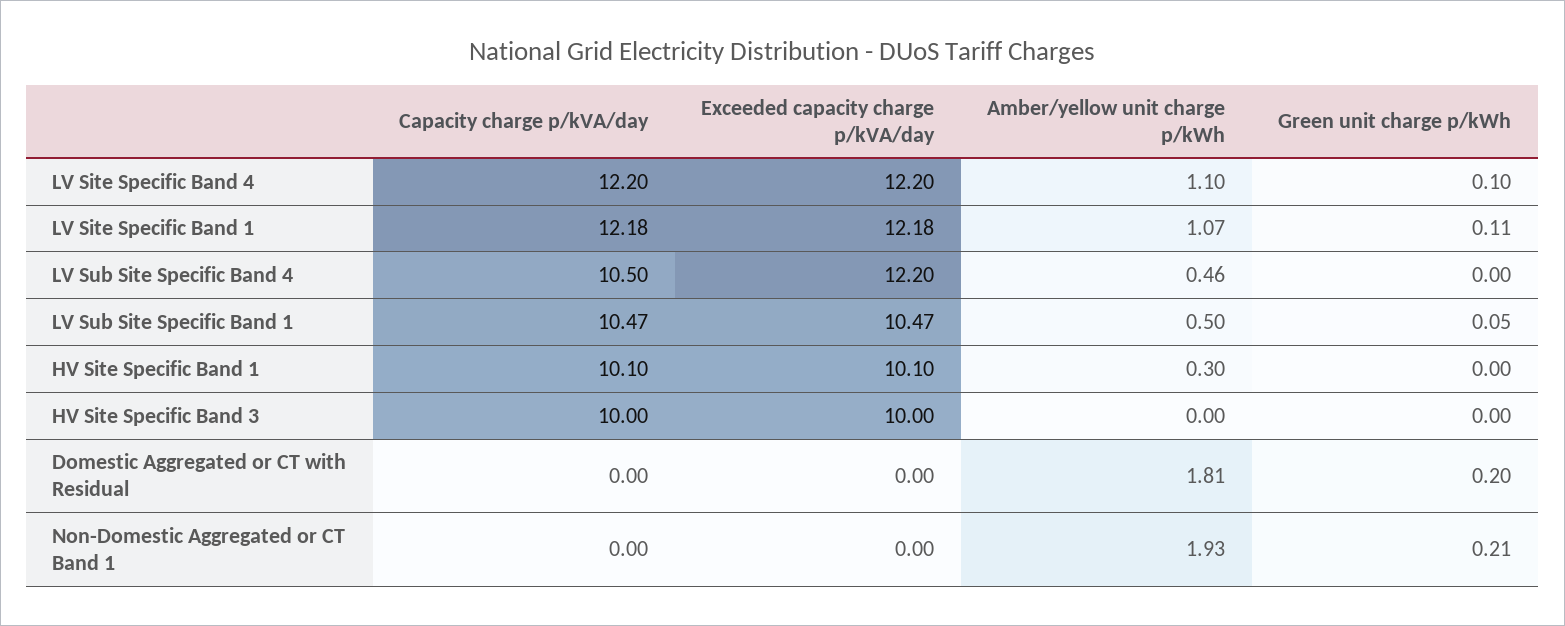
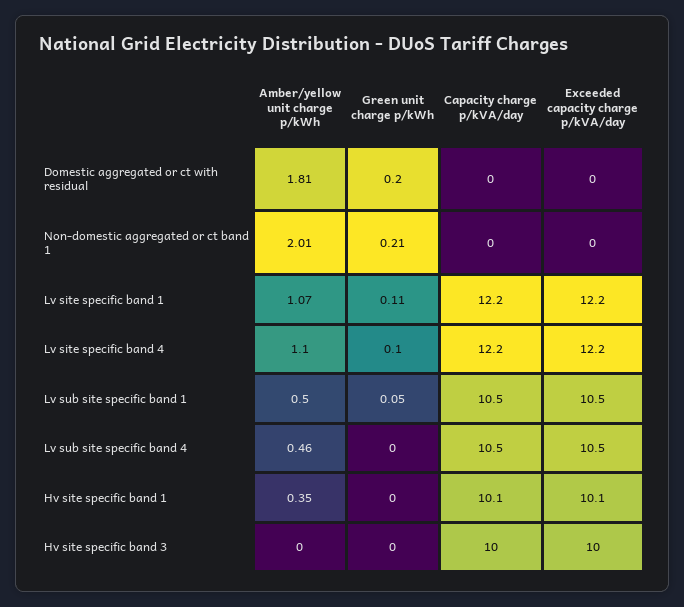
Exceeded capacity charge p/kVA/day, LV Sub Site Specific Band 4: 12.2 -> 10.5
Amber/yellow unit charge p/kWh, HV Site Specific Band 1: 0.3 -> 0.35
Amber/yellow unit charge p/kWh, Non-Domestic Aggregated or CT Band 1: 1.93 -> 2.01

